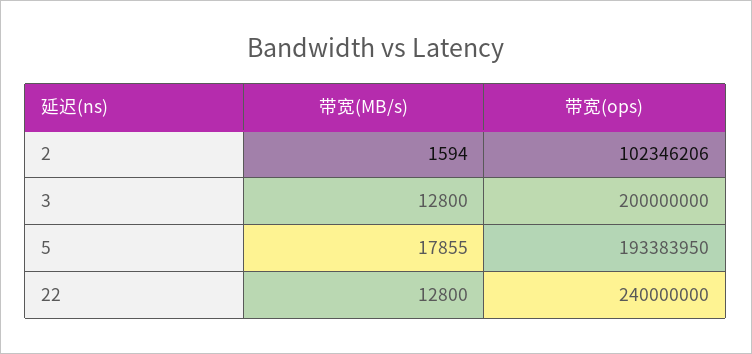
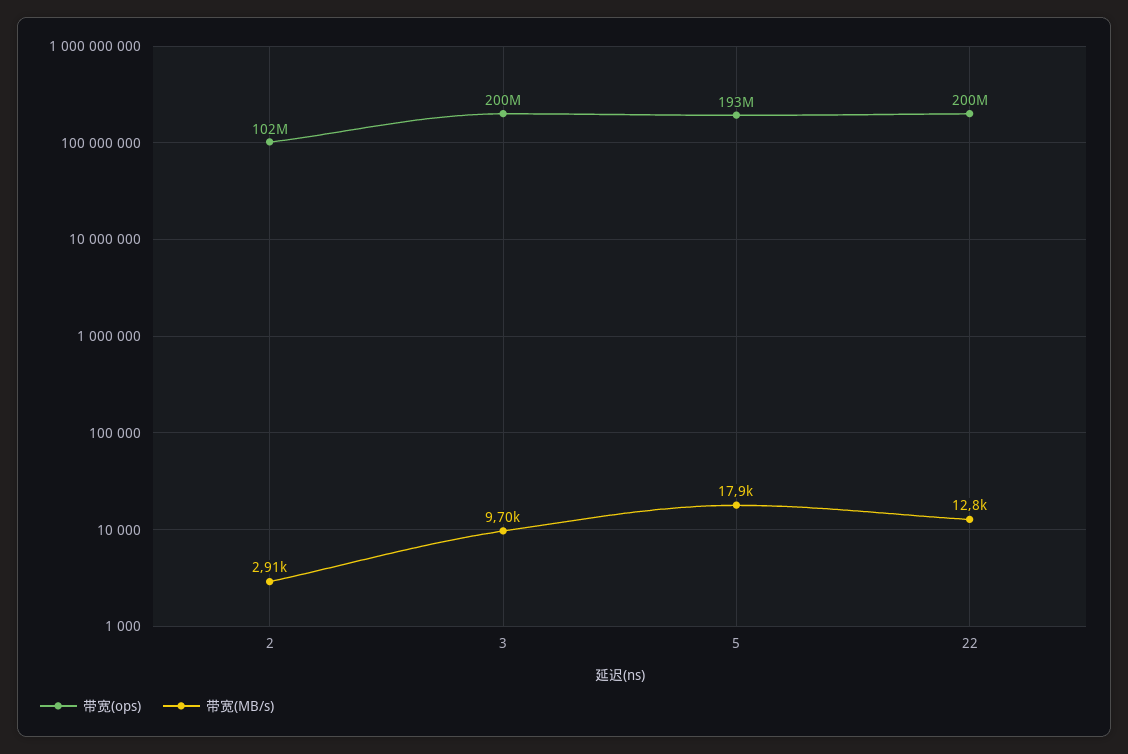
带宽(MB/s), 2: 1594 -> 2910
带宽(MB/s), 3: 12800 -> 9700
带宽(ops), 22: 240000000 -> 200000000

